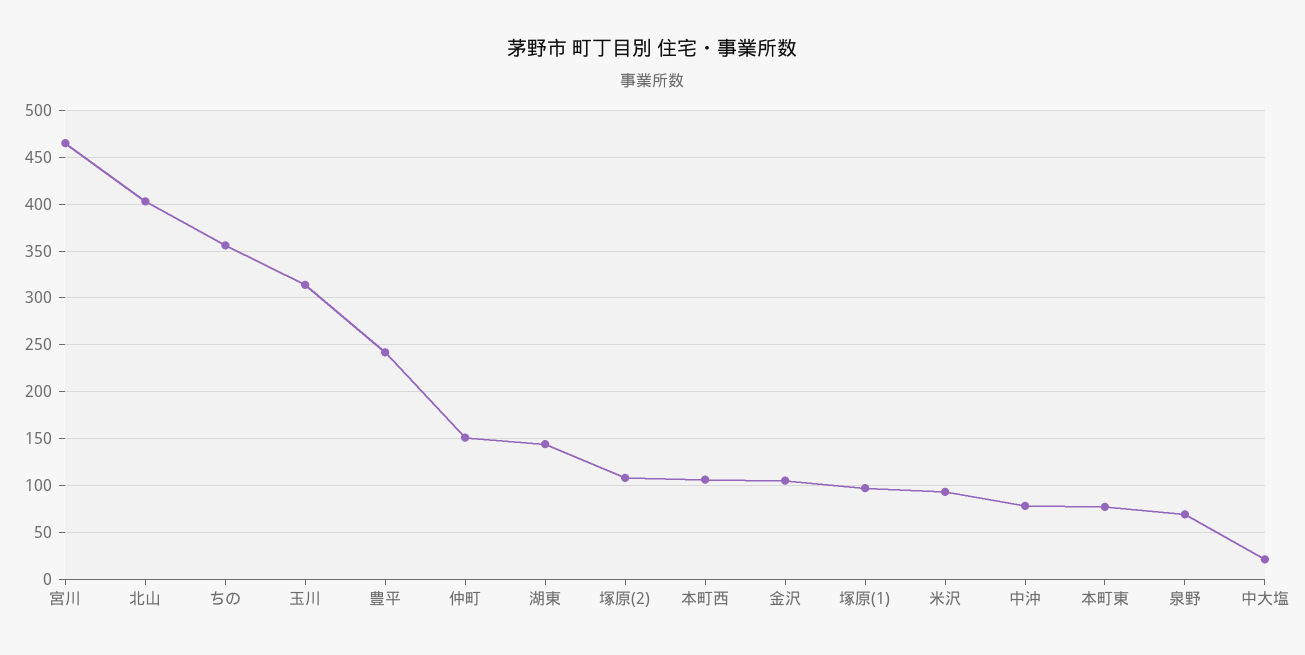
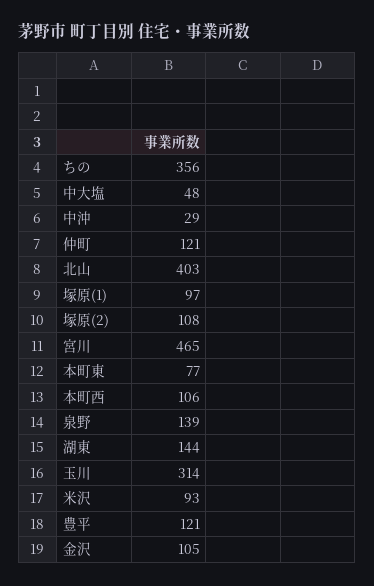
豊平: 240 -> 121
仲町: 150 -> 121
中沖: 80 -> 29
泉野: 70 -> 139
中大塩: 20 -> 48

